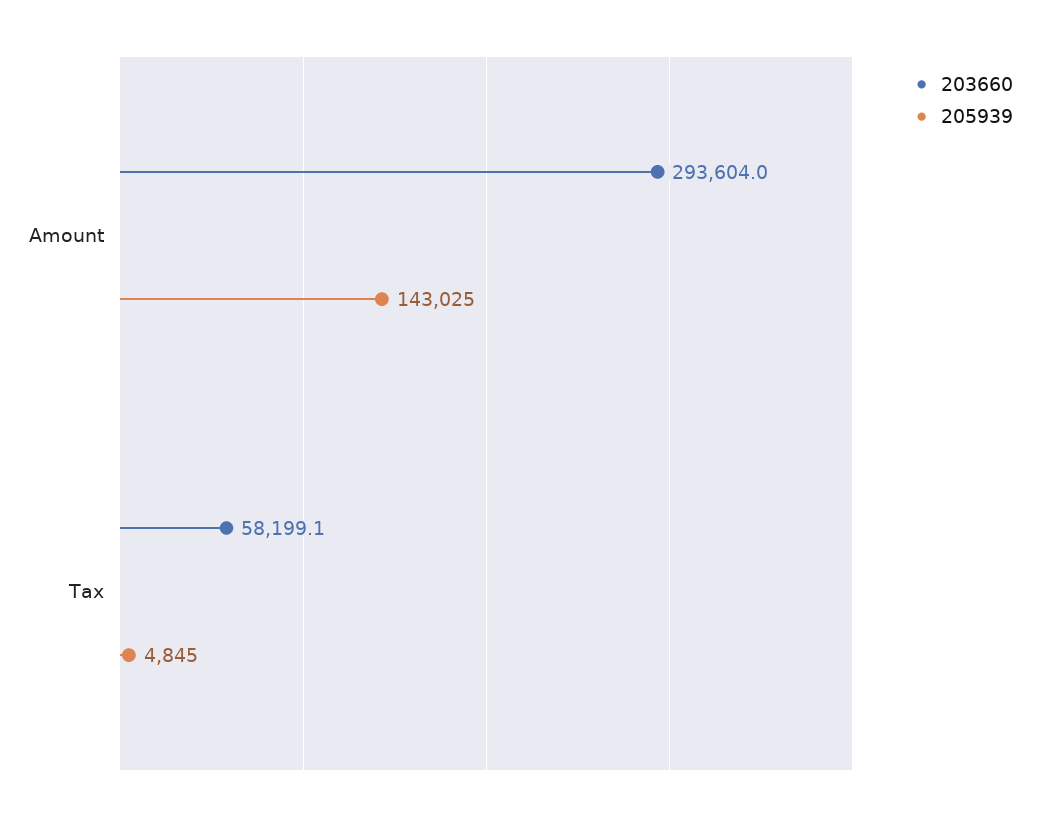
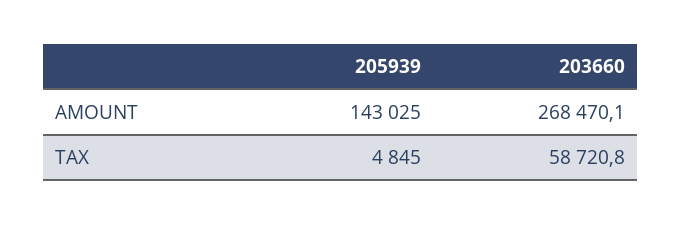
203660, Amount: 293604 -> 268470.1
203660, Tax: 58199.1 -> 58720.8

